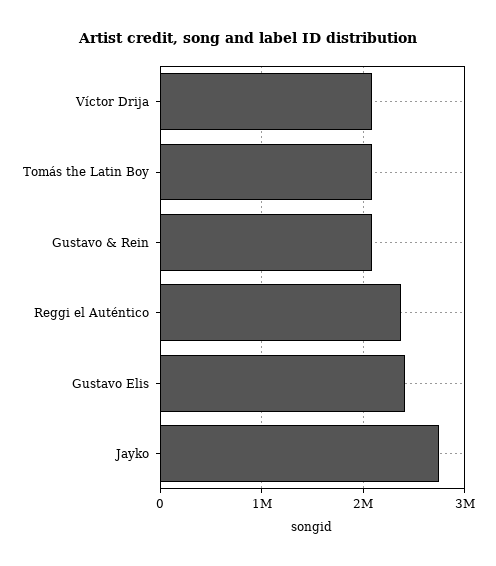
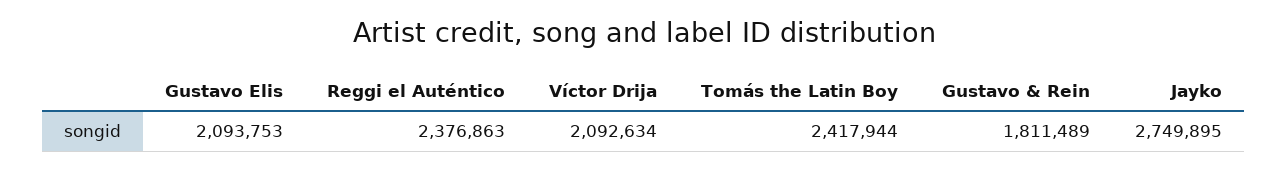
Tomás the Latin Boy: 2100000 -> 2417944
Gustavo & Rein: 2100000 -> 1811489
Gustavo Elis: 2400000 -> 2093753

